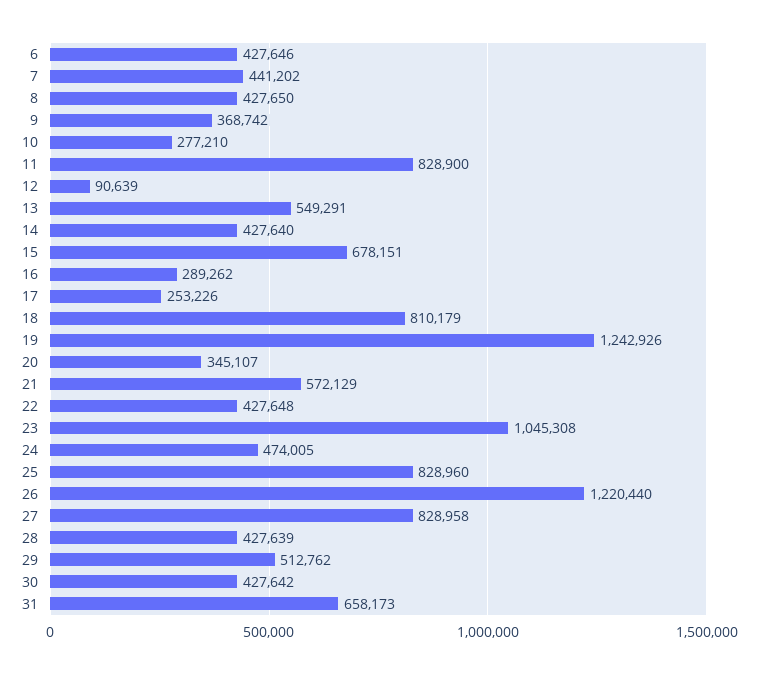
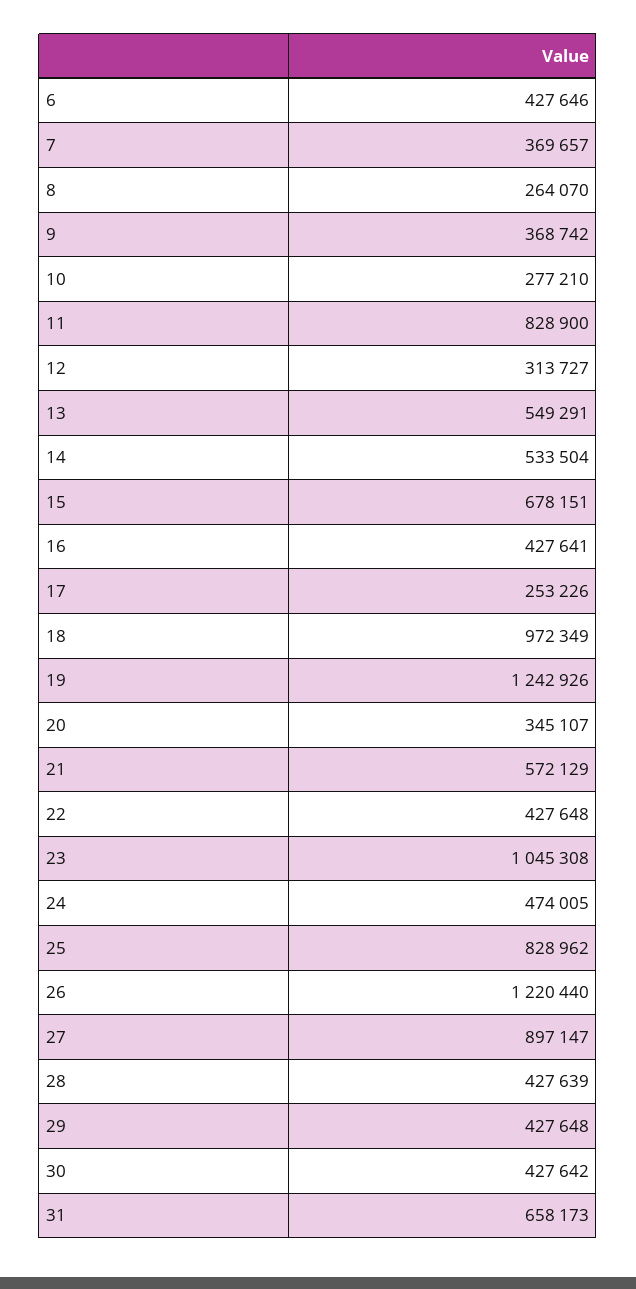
7: 441202 -> 369657
8: 427650 -> 264070
12: 90639 -> 313727
14: 427640 -> 533504
16: 289262 -> 427641
18: 810179 -> 972349
25: 828960 -> 828962
27: 828958 -> 897147
29: 512762 -> 427648

